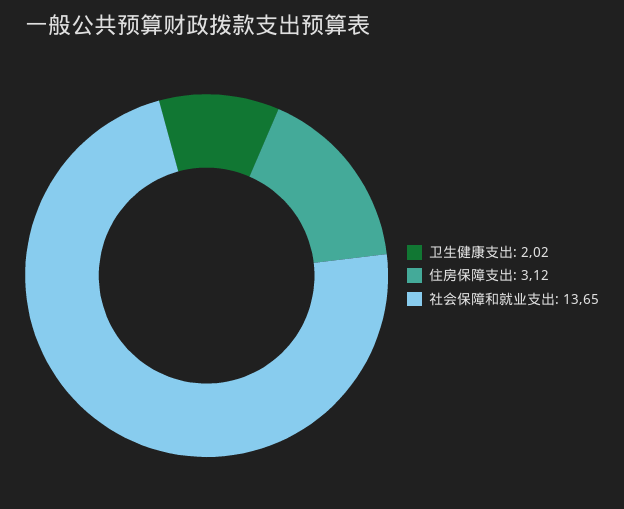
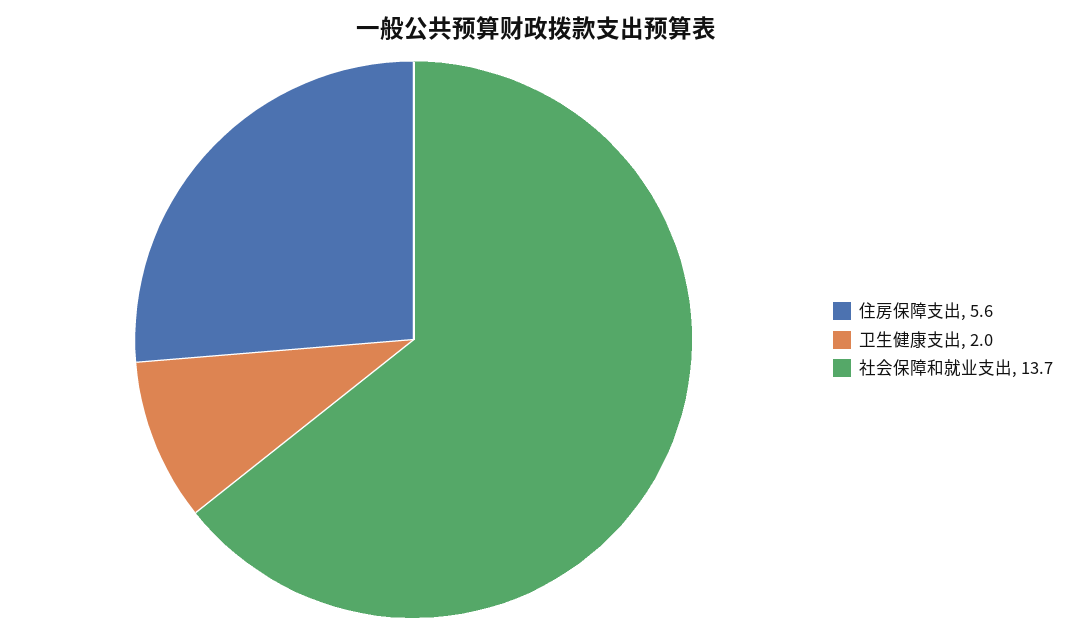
住房保障支出: 3.12 -> 5.6

